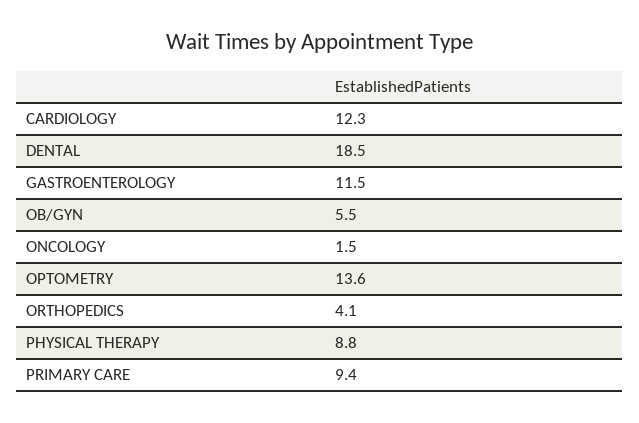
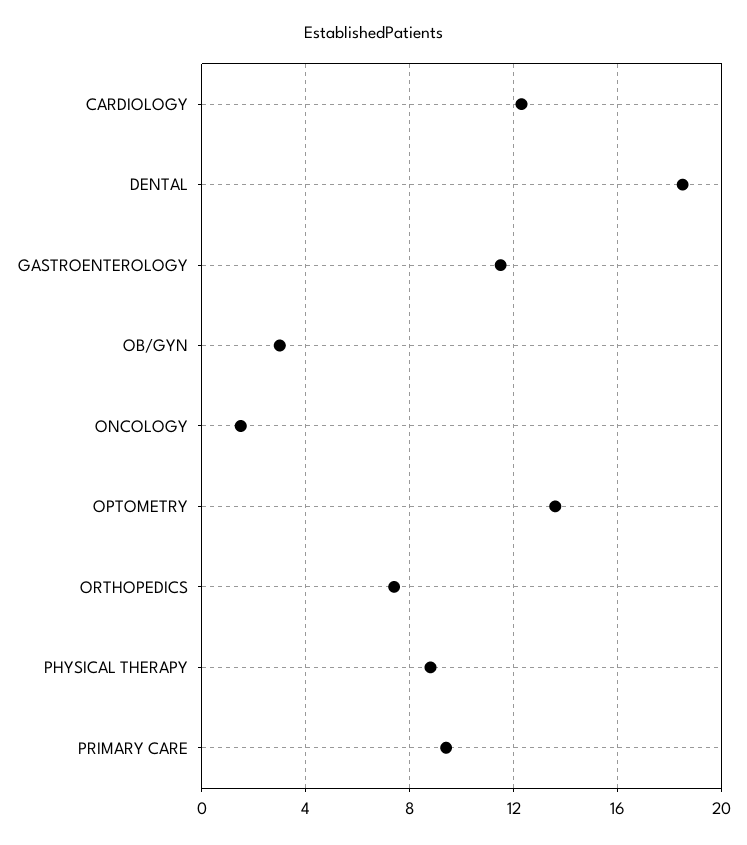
OB/GYN: 5.5 -> 3
ORTHOPEDICS: 4.1 -> 7.5

